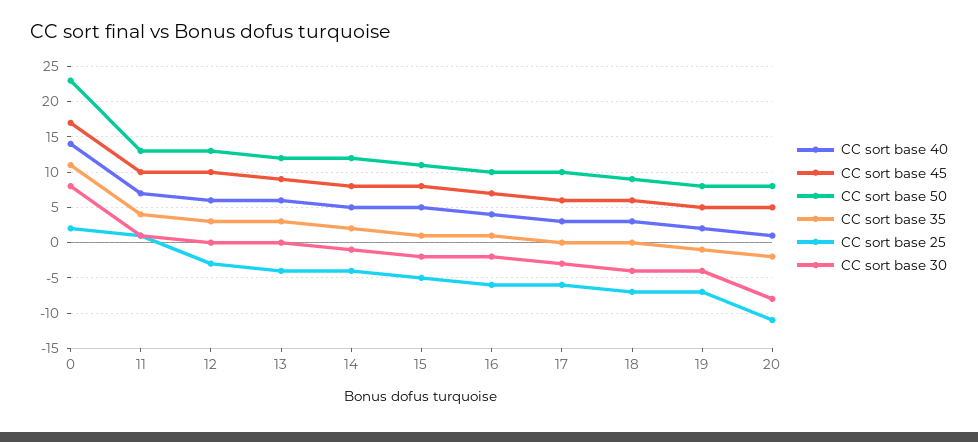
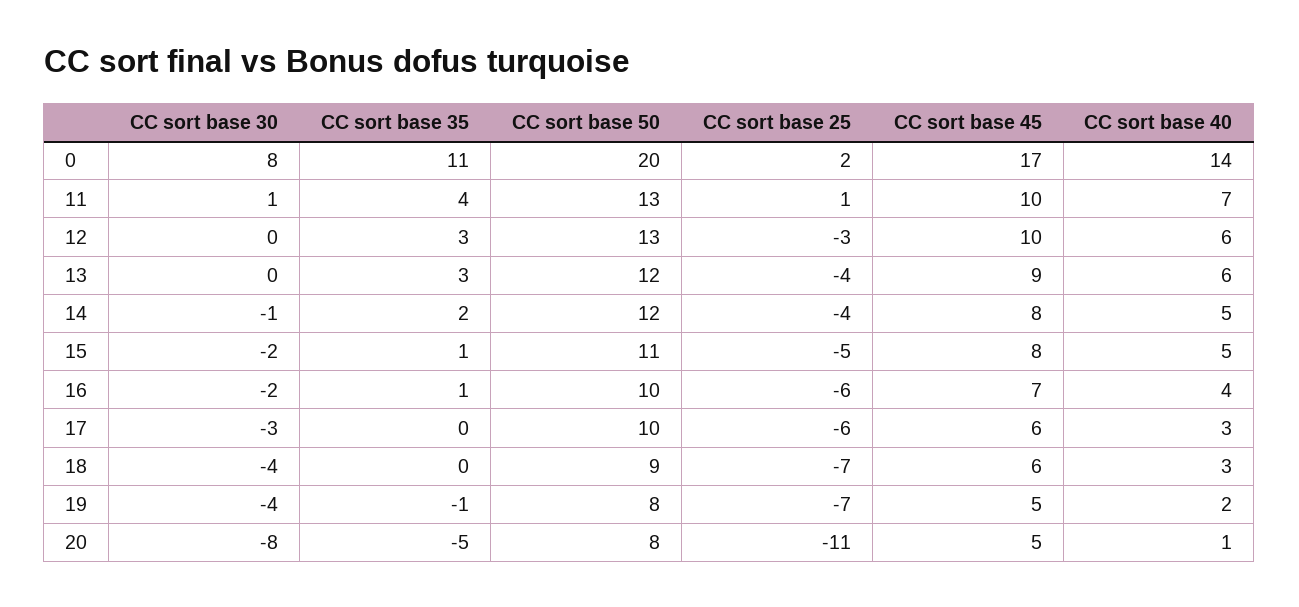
CC sort base 50, 0: 23 -> 20
CC sort base 35, 20: -2 -> -5

